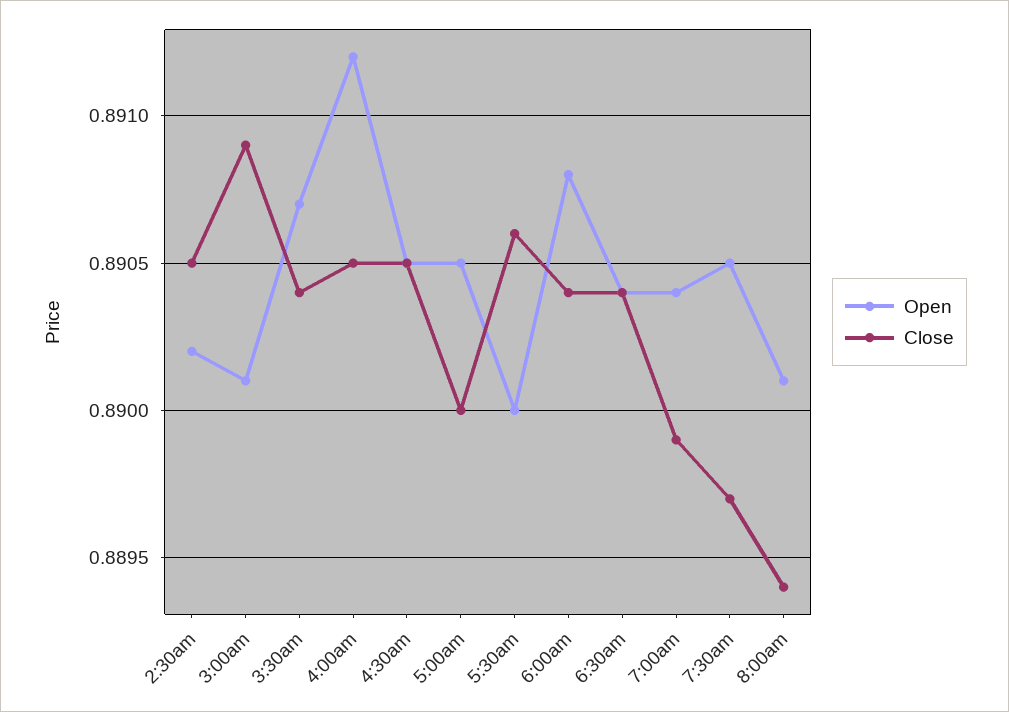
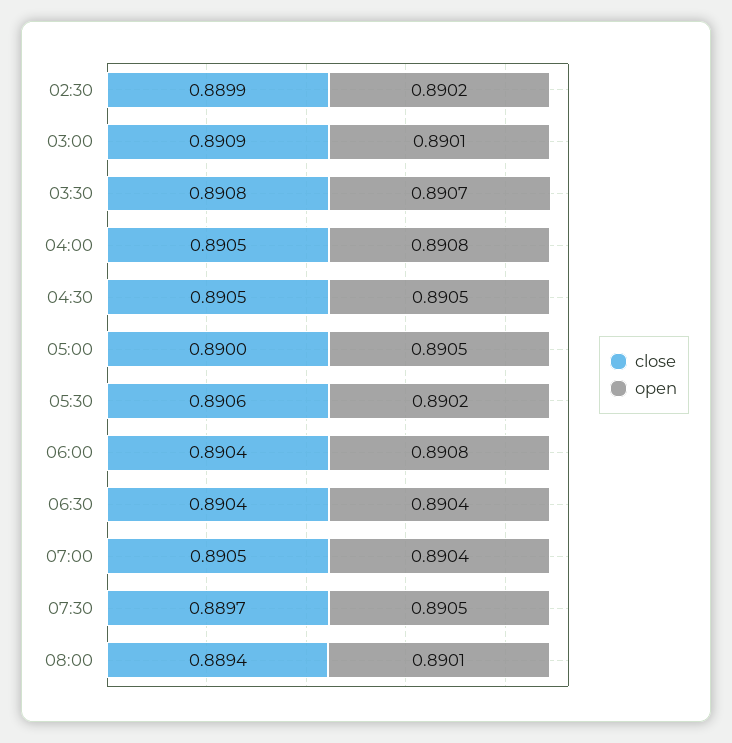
Close, 2:30am: 0.8905 -> 0.8899
Close, 3:30am: 0.8904 -> 0.8908
Open, 4:00am: 0.8912 -> 0.8908
Open, 5:30am: 0.89 -> 0.8902
Close, 7:00am: 0.8899 -> 0.8905

